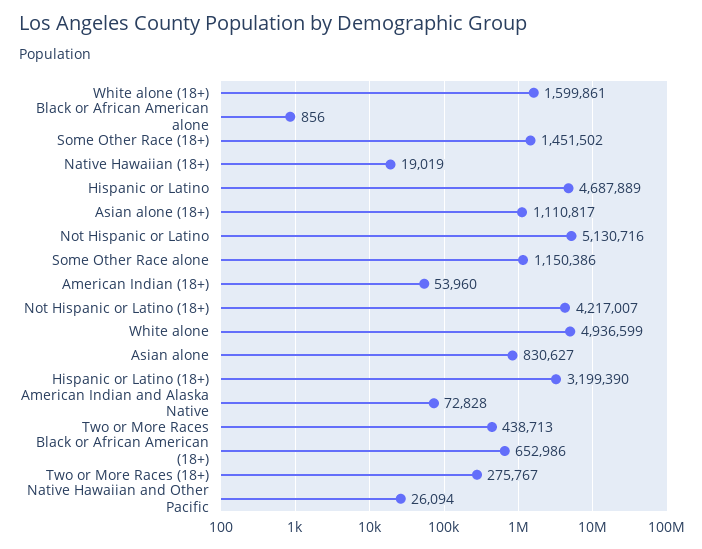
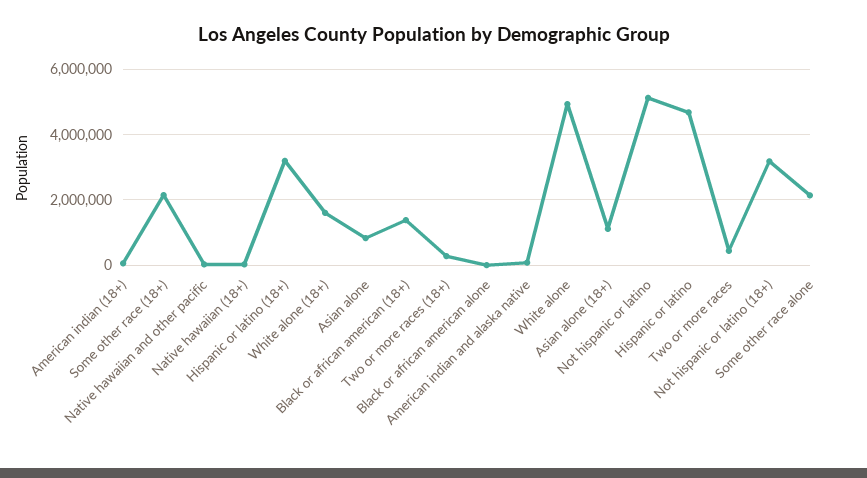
Some Other Race (18+): 1451502 -> 2200000
Some Other Race alone: 1150386 -> 2200000
Not Hispanic or Latino (18+): 4217007 -> 3200000
Black or African American (18+): 652986 -> 1400000

